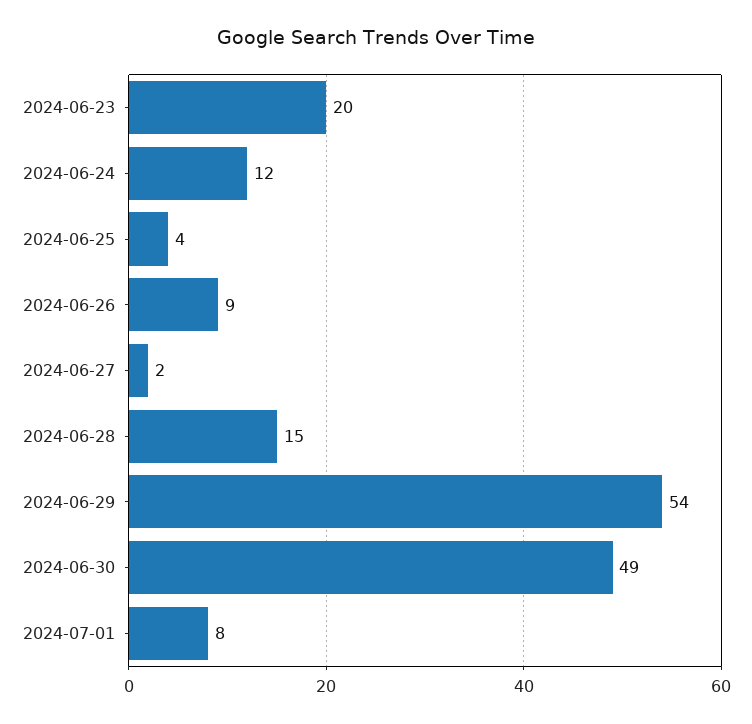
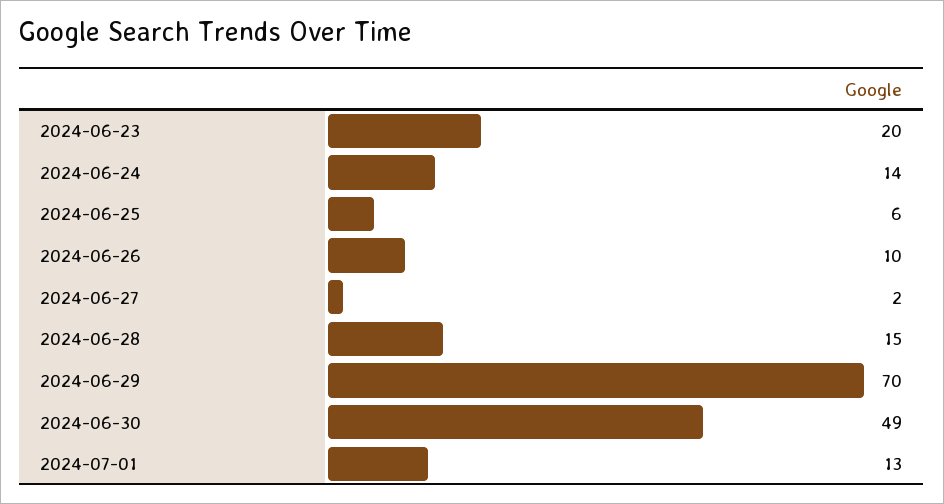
2024-06-24: 12 -> 14
2024-06-25: 4 -> 6
2024-06-26: 9 -> 10
2024-06-29: 54 -> 70
2024-07-01: 8 -> 13

